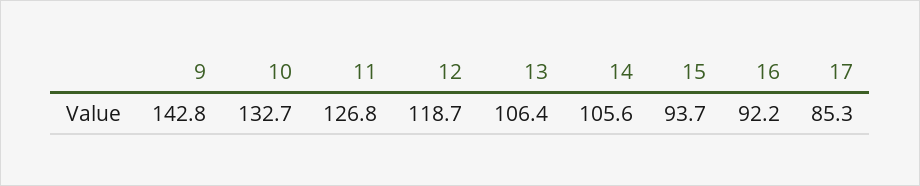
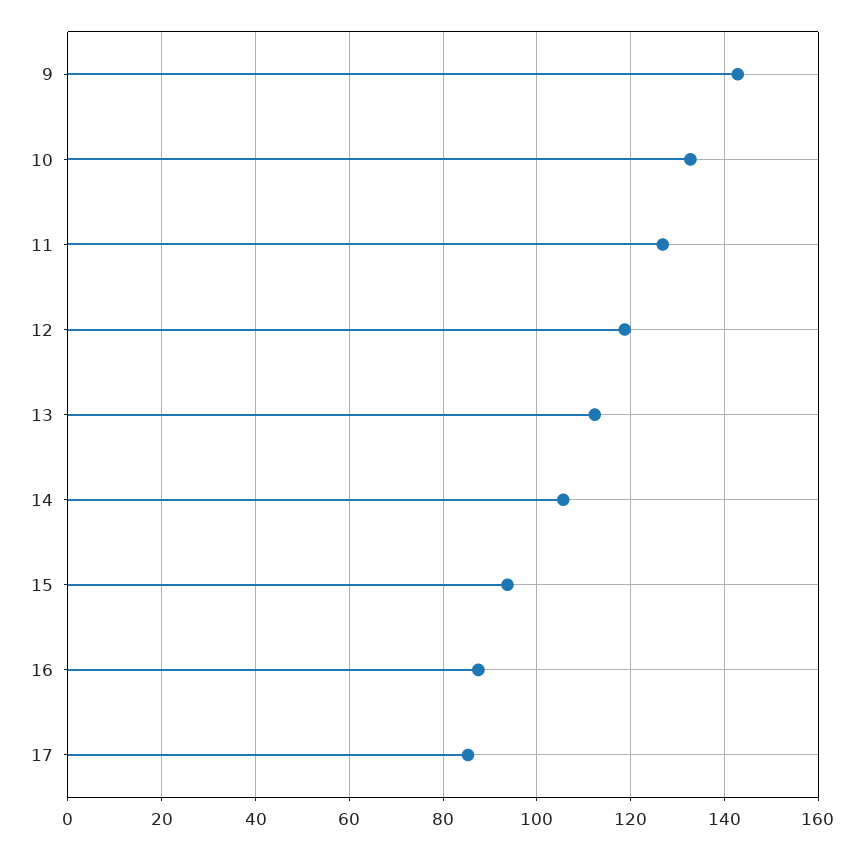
13: 106.4 -> 112
16: 92.2 -> 88

